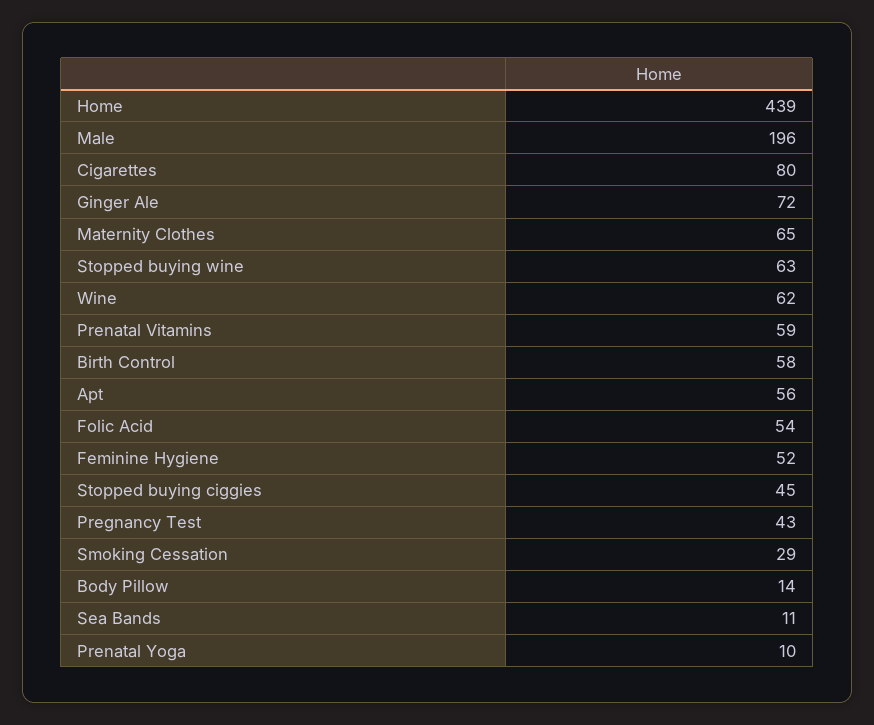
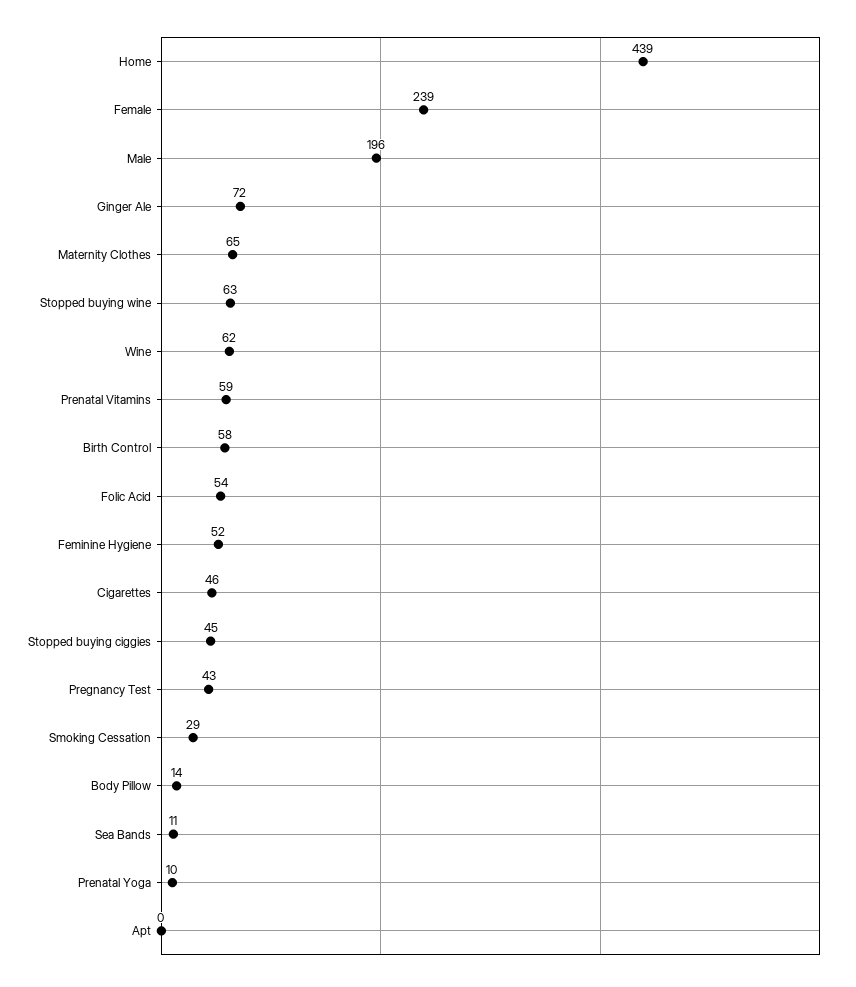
Cigarettes: 80 -> 46
Apt: 56 -> 0
Female: none -> 239

